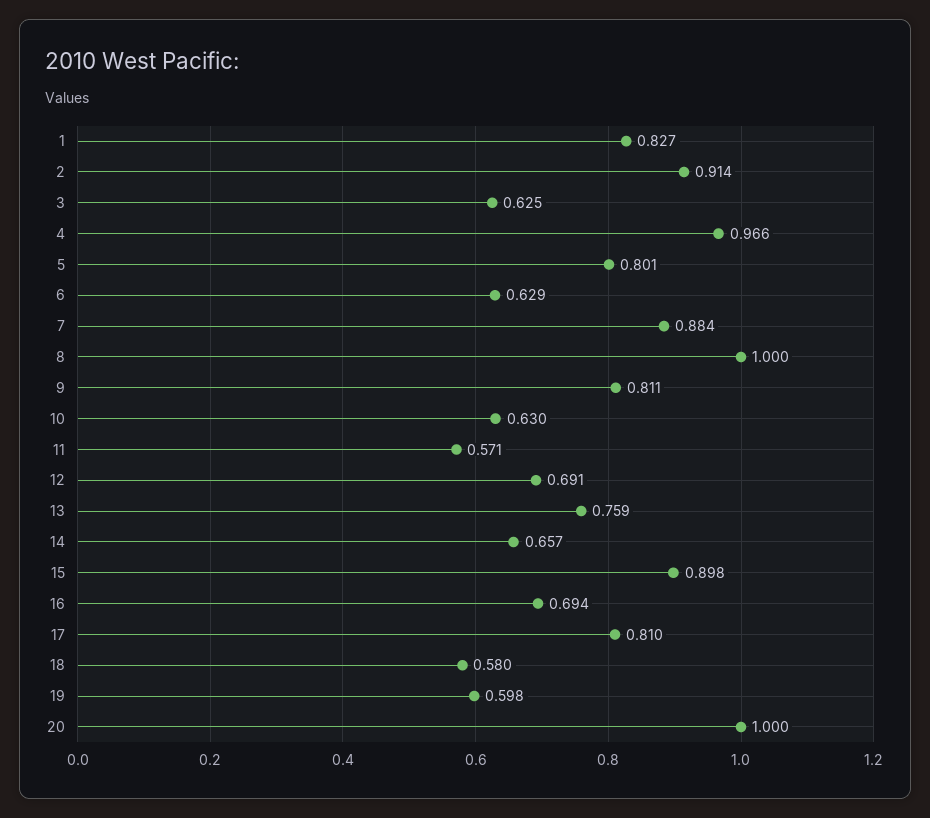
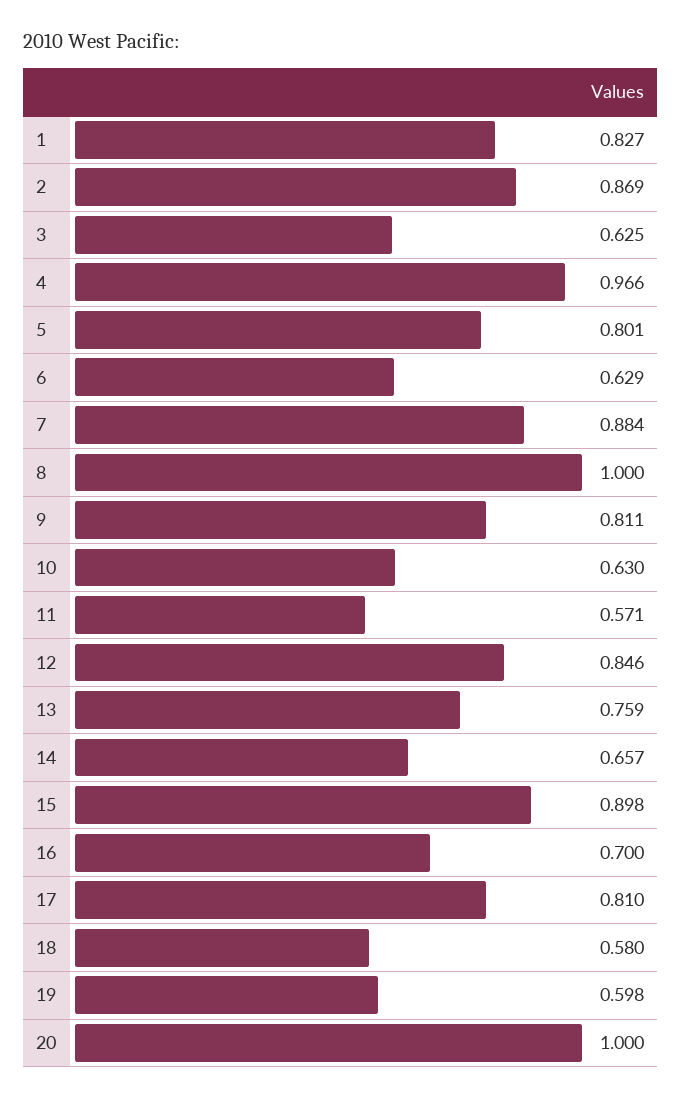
2: 0.914 -> 0.869
12: 0.691 -> 0.846
16: 0.694 -> 0.7

